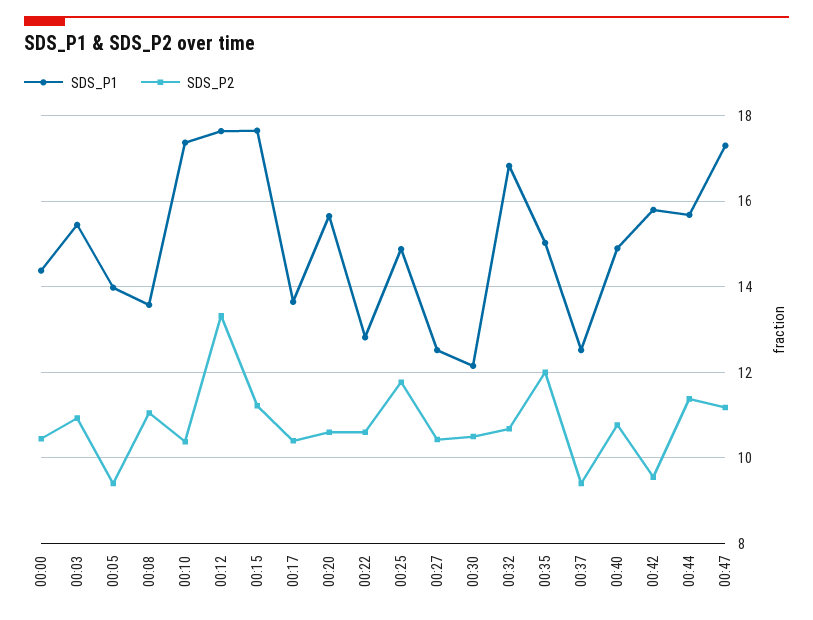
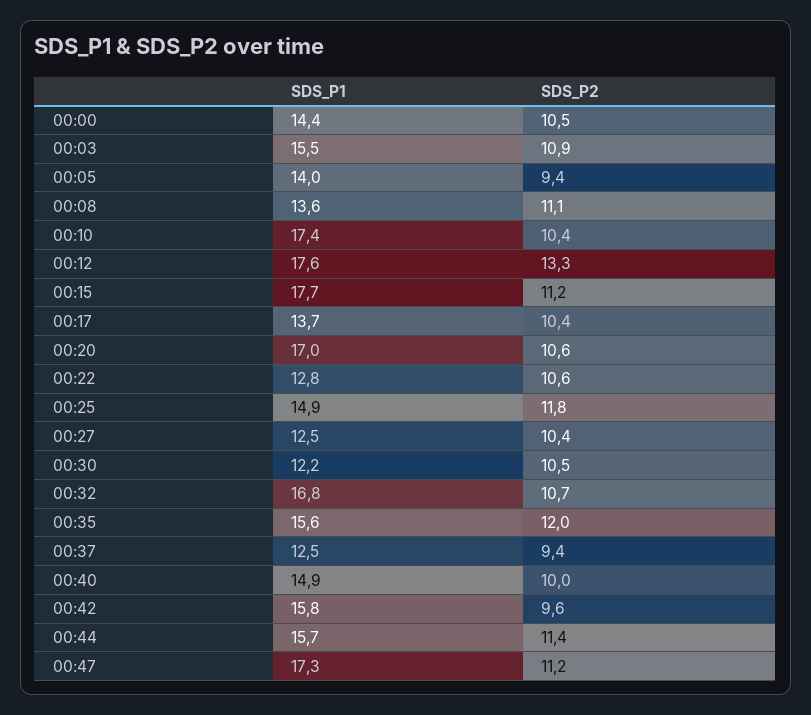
SDS_P1, 00:20: 15.6 -> 17
SDS_P1, 00:35: 15 -> 15.6
SDS_P2, 00:40: 10.8 -> 10

